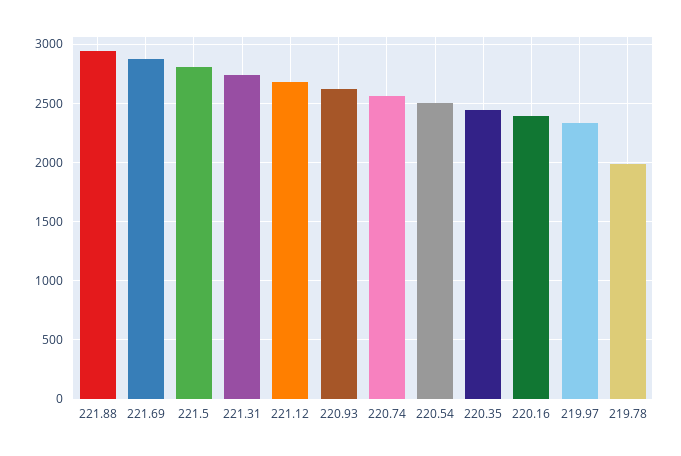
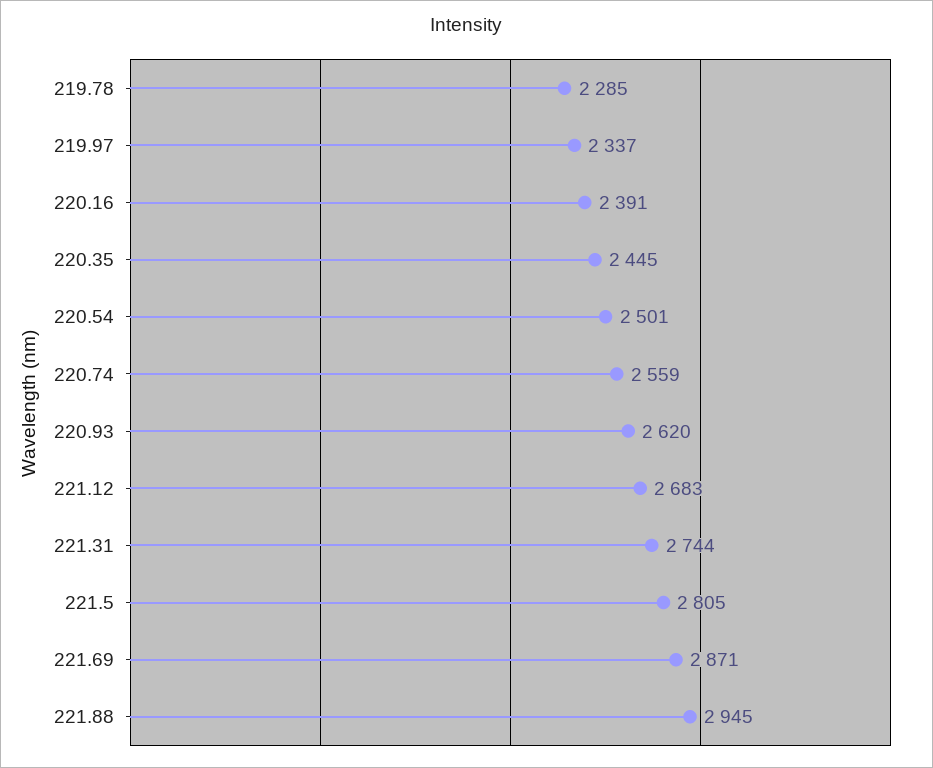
219.78: 2000 -> 2285

